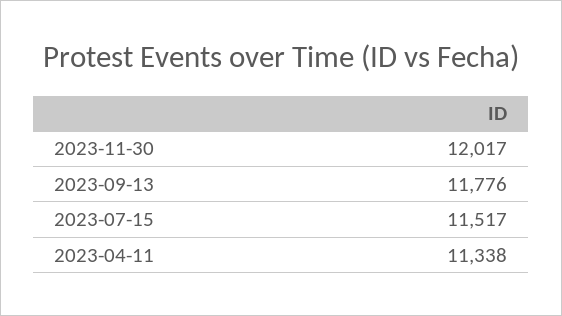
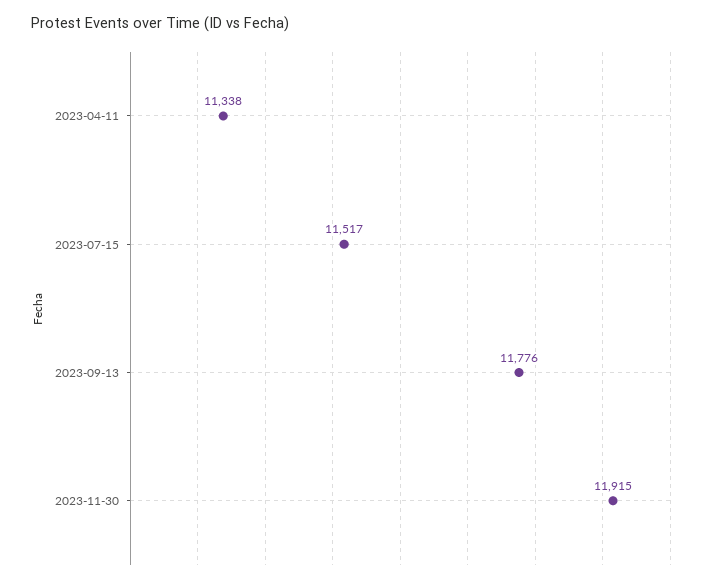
2023-11-30: 12017 -> 11915

